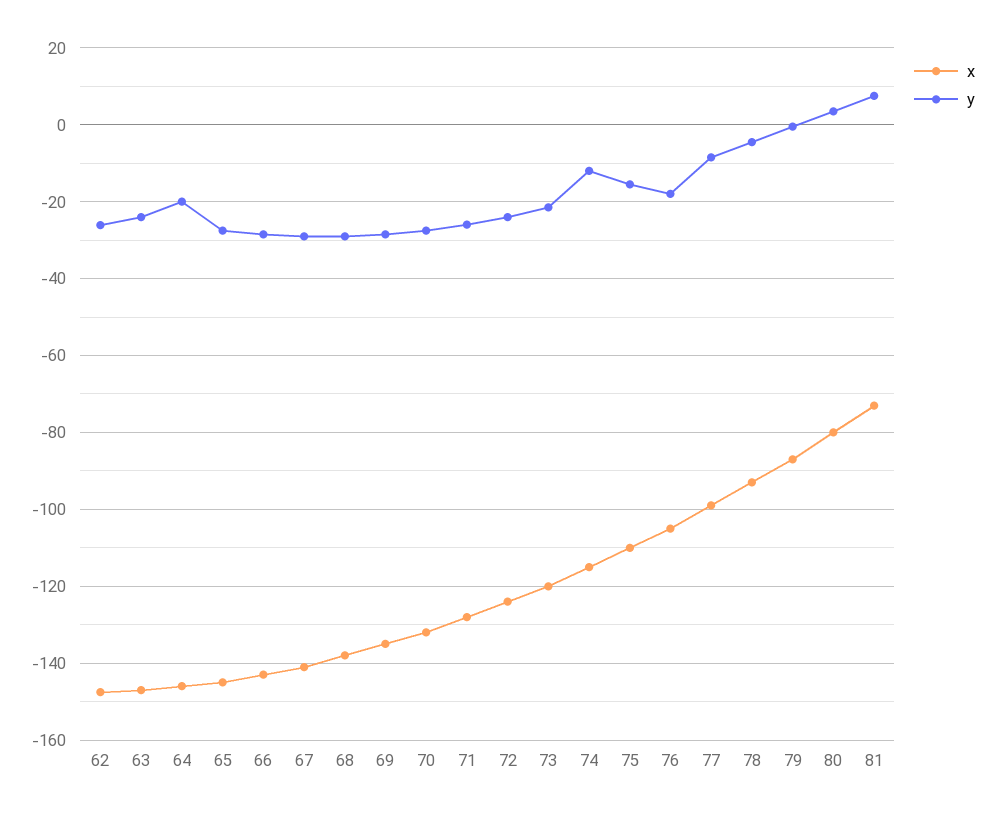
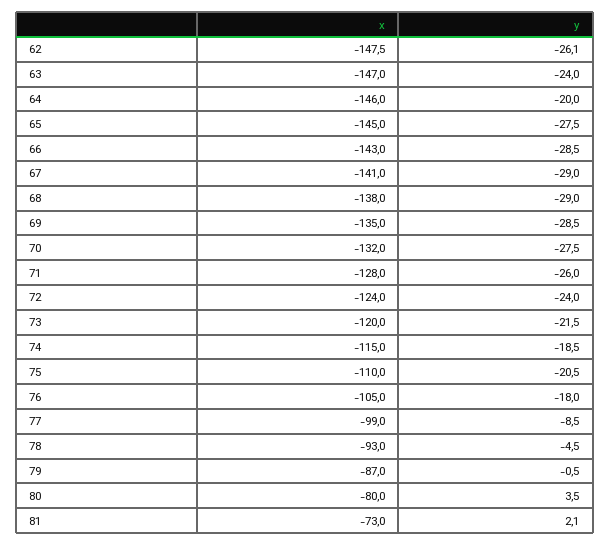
y, 74: -12 -> -18.5
y, 75: -16 -> -20.5
y, 81: 8 -> 2.1

